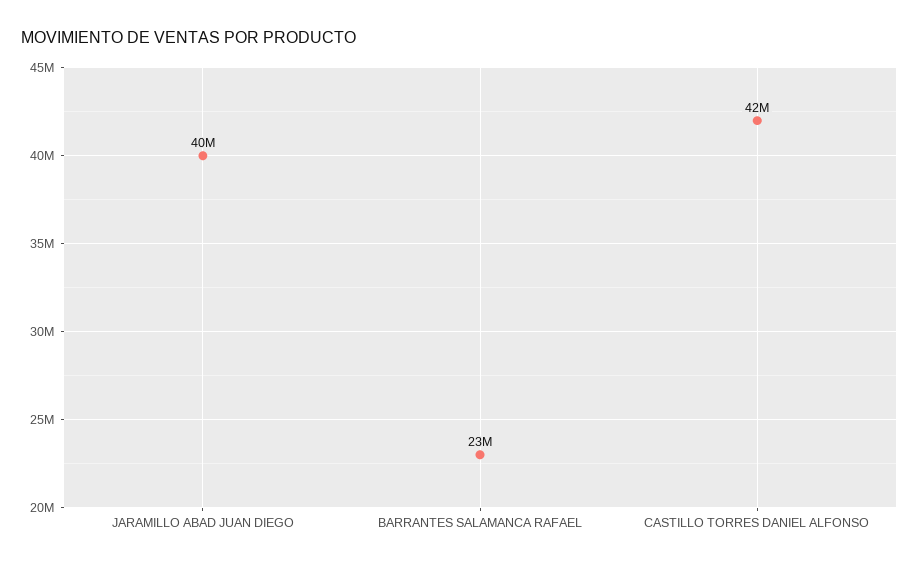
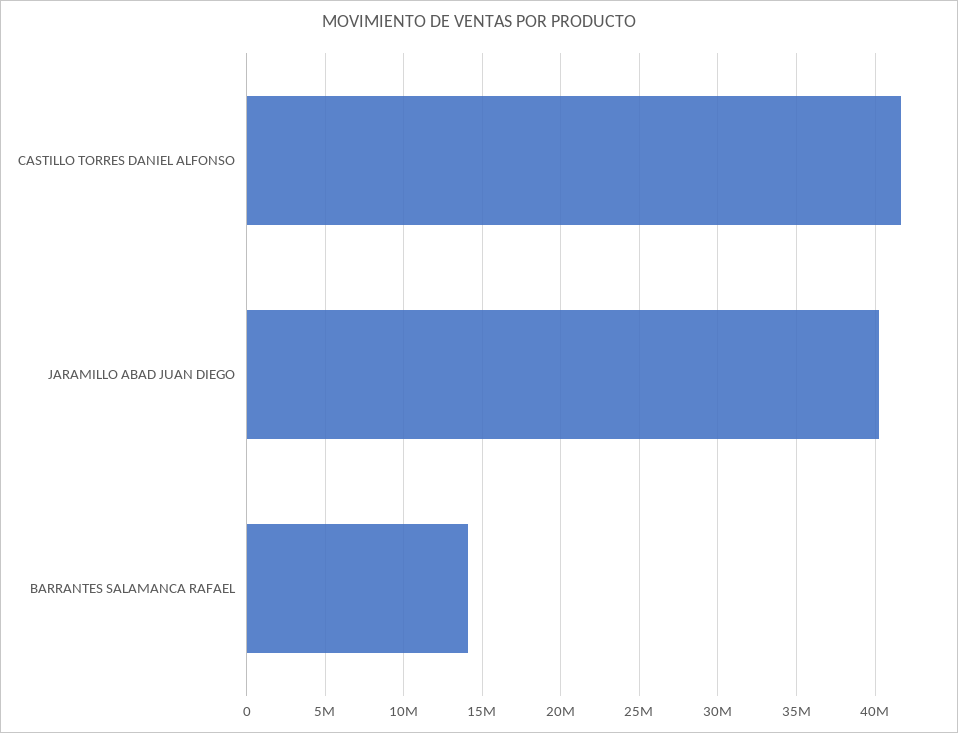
BARRANTES SALAMANCA RAFAEL: 23000000 -> 14000000

